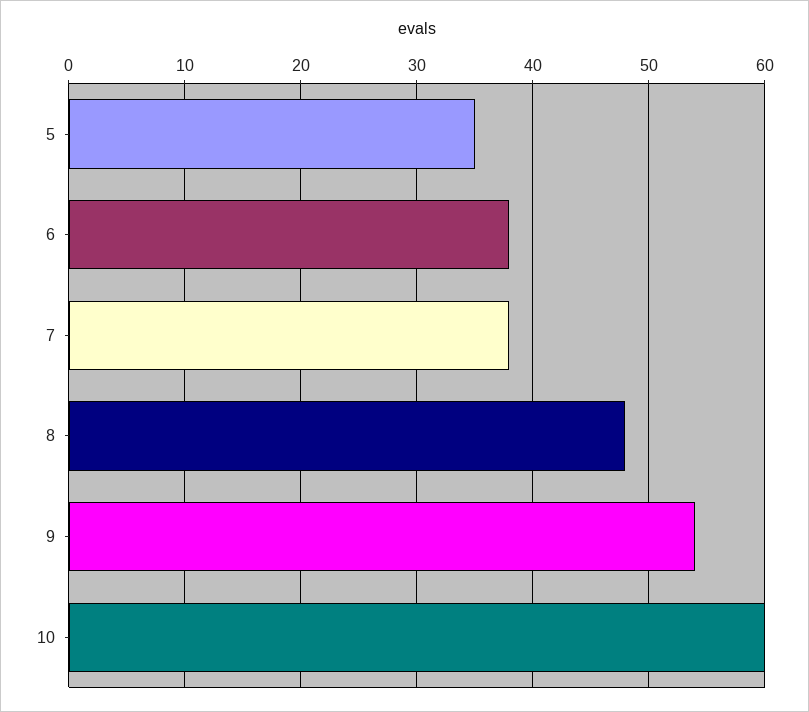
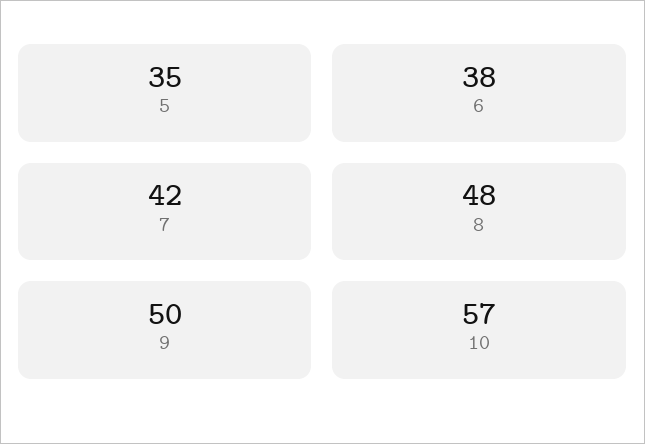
7: 38 -> 42
9: 54 -> 50
10: 60 -> 57

